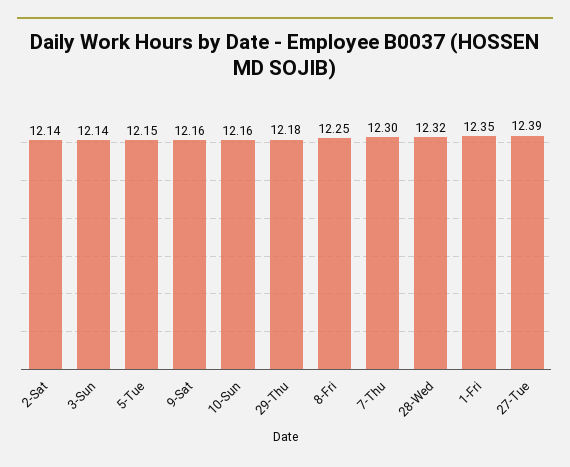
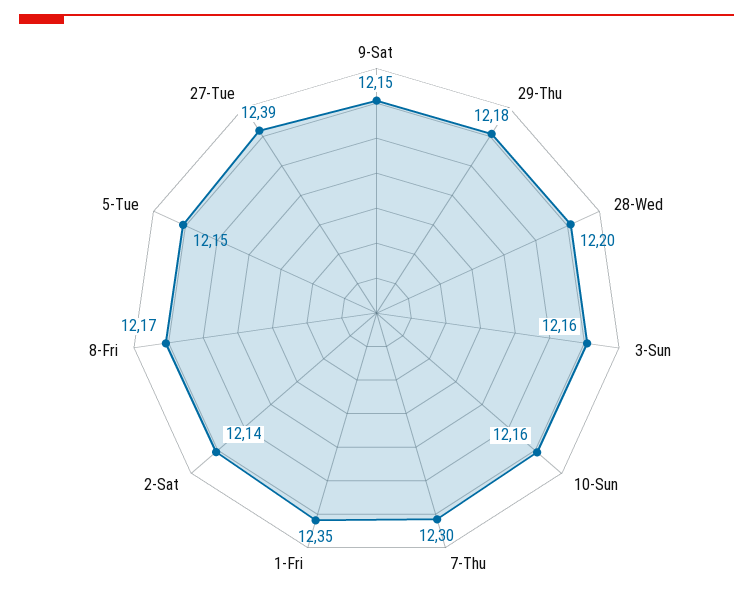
3-Sun: 12.14 -> 12.16
9-Sat: 12.16 -> 12.15
8-Fri: 12.25 -> 12.17
28-Wed: 12.32 -> 12.2

